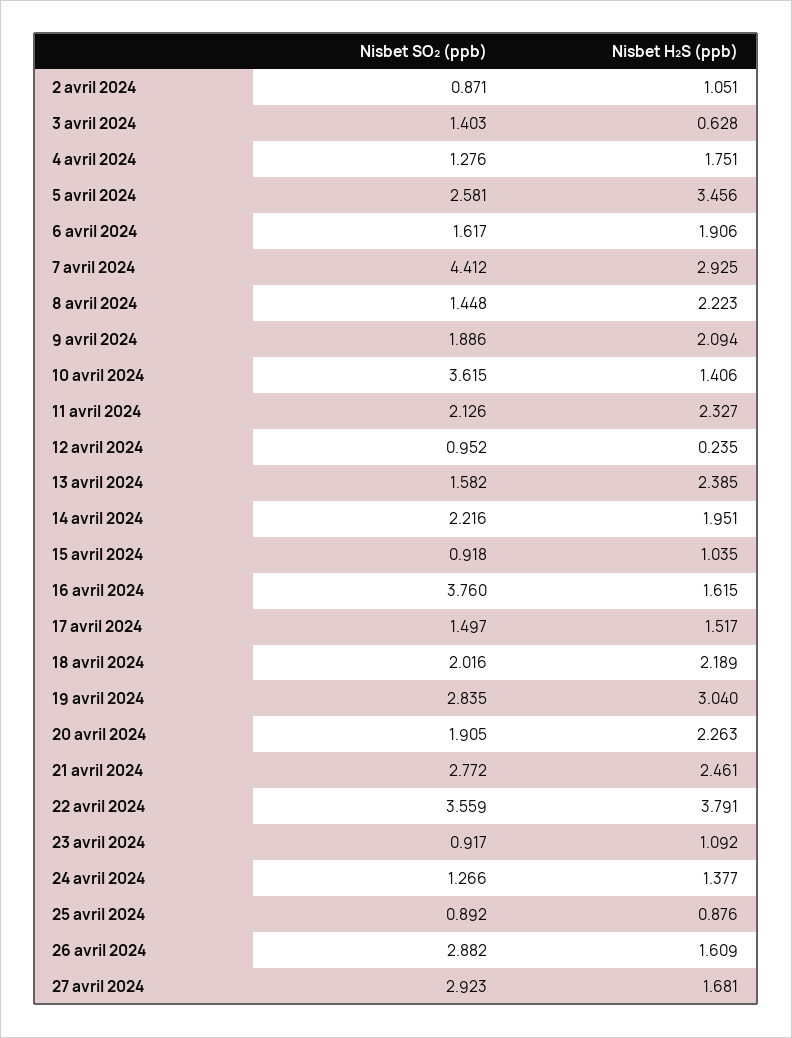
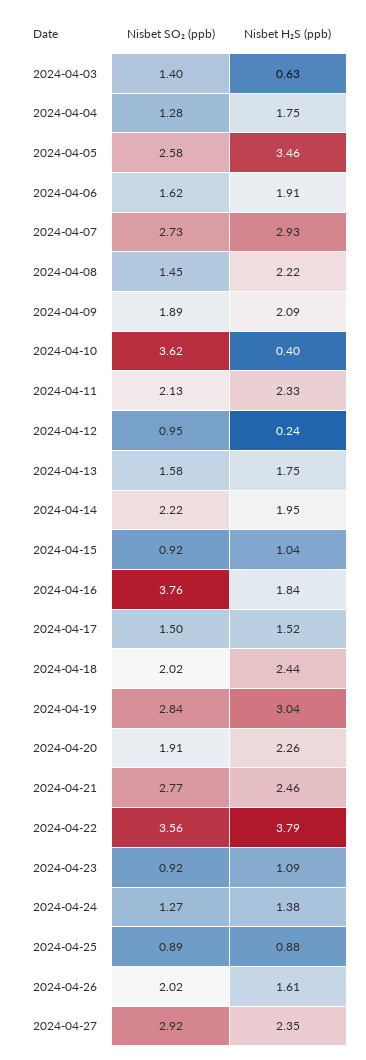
Nisbet SO₂ (ppb), 2 avril 2024: 0.871 -> none
Nisbet H₂S (ppb), 2 avril 2024: 1.051 -> none
Nisbet SO₂ (ppb), 7 avril 2024: 4.412 -> 2.73
Nisbet H₂S (ppb), 10 avril 2024: 1.406 -> 0.4
Nisbet H₂S (ppb), 13 avril 2024: 2.385 -> 1.75
Nisbet H₂S (ppb), 16 avril 2024: 1.615 -> 1.84
Nisbet H₂S (ppb), 18 avril 2024: 2.189 -> 2.44
Nisbet SO₂ (ppb), 26 avril 2024: 2.882 -> 2.02
Nisbet H₂S (ppb), 27 avril 2024: 1.681 -> 2.35

